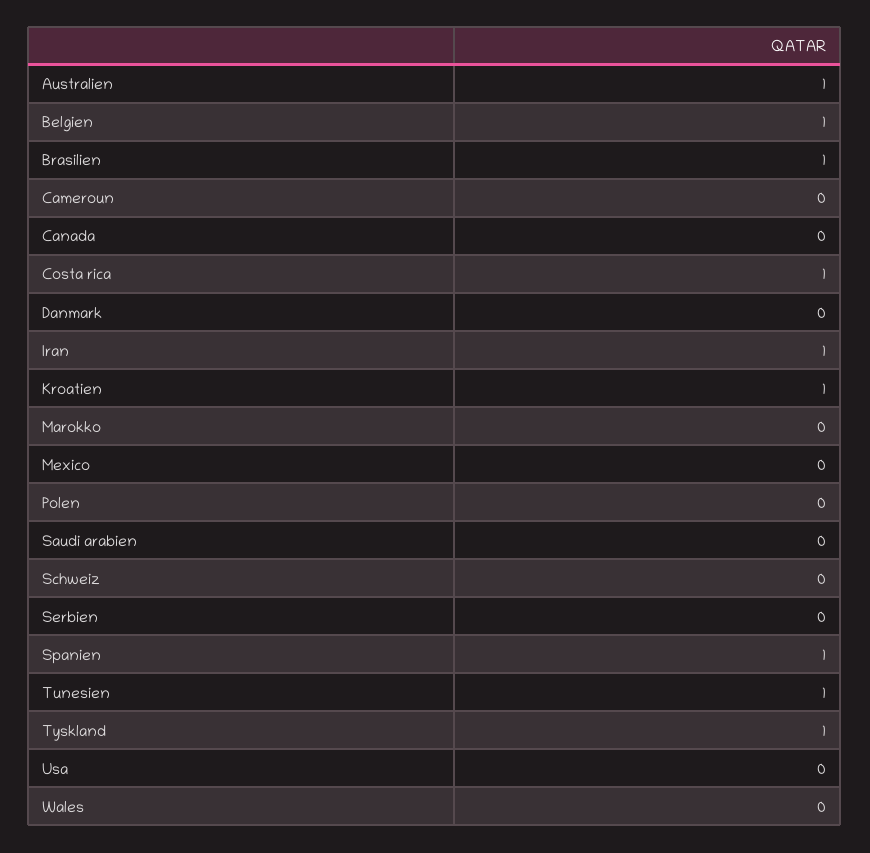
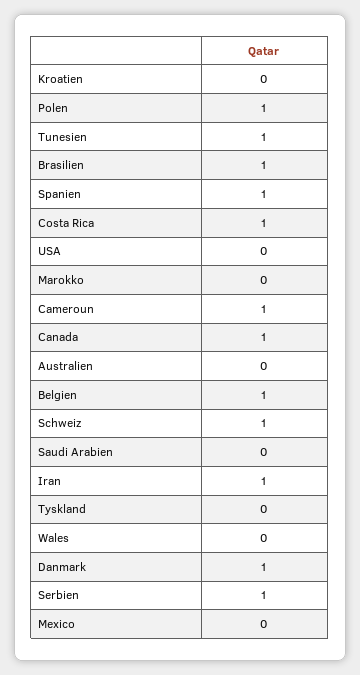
Australien: 1 -> 0
Cameroun: 0 -> 1
Canada: 0 -> 1
Danmark: 0 -> 1
Kroatien: 1 -> 0
Polen: 0 -> 1
Schweiz: 0 -> 1
Serbien: 0 -> 1
Tyskland: 1 -> 0

